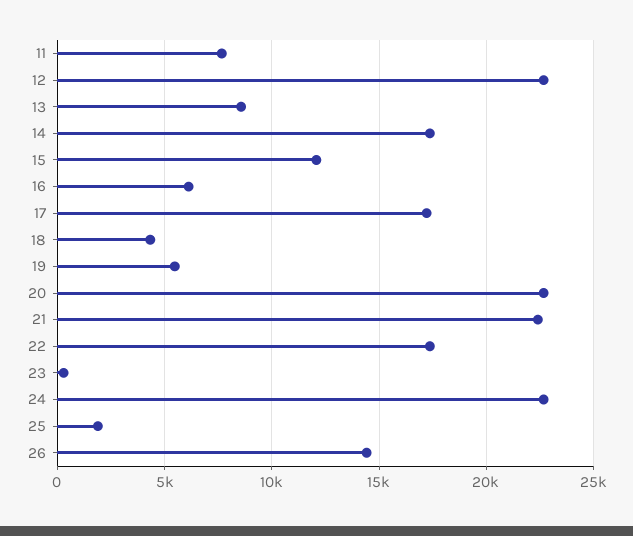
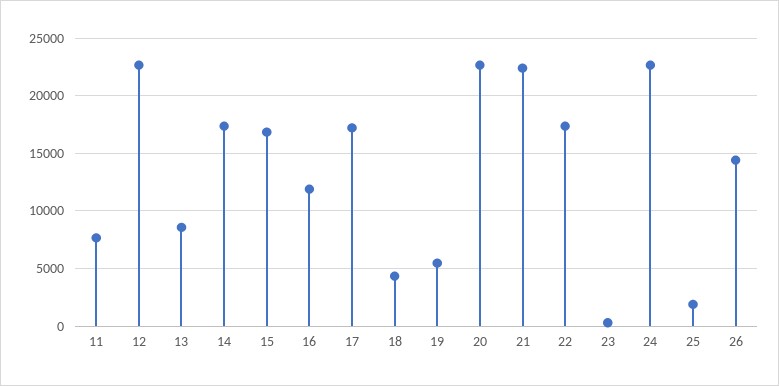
15: 12000 -> 17000
16: 6000 -> 12000

